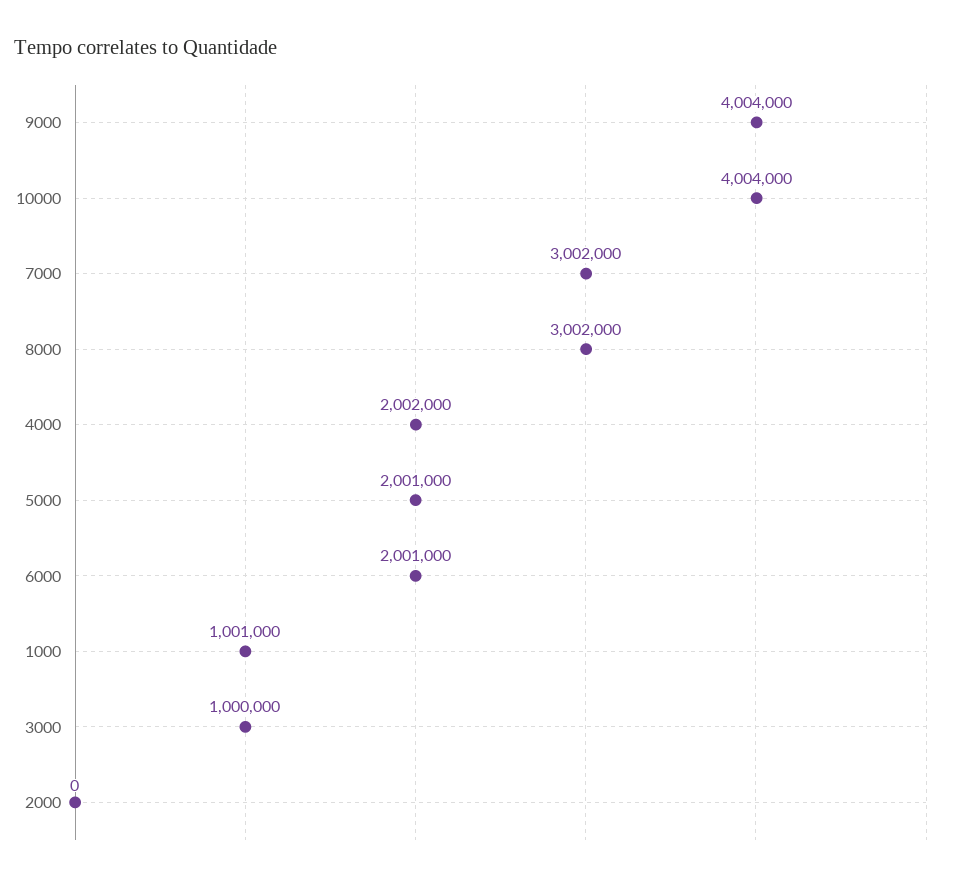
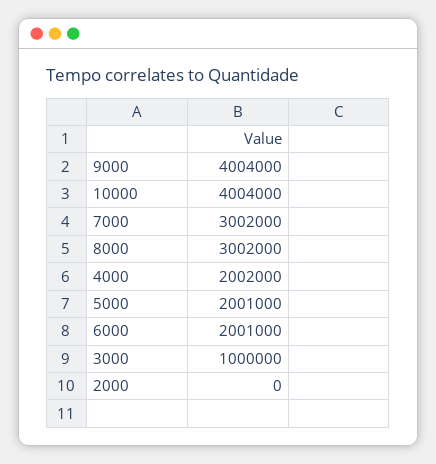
1000: 1001000 -> none

